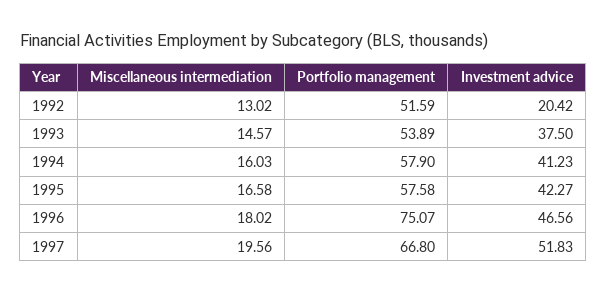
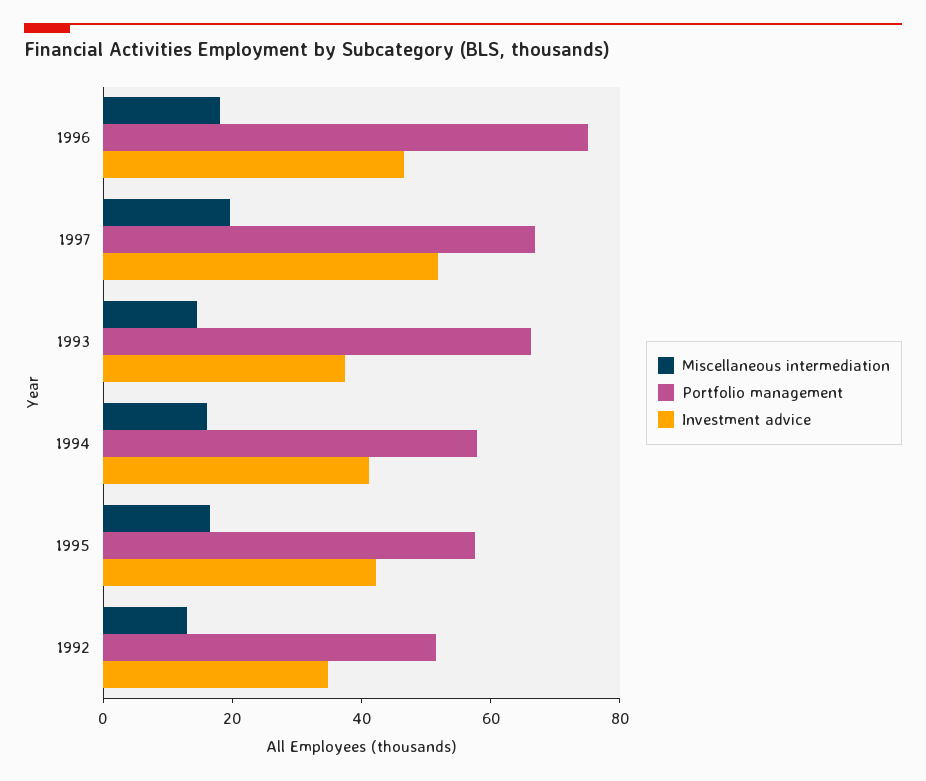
Investment advice, 1992: 20.42 -> 35
Portfolio management, 1993: 53.89 -> 65

